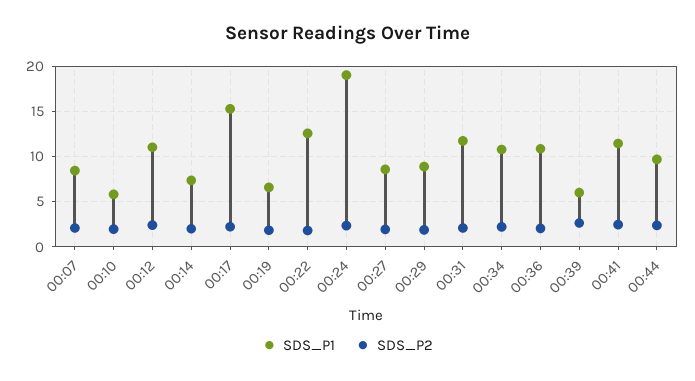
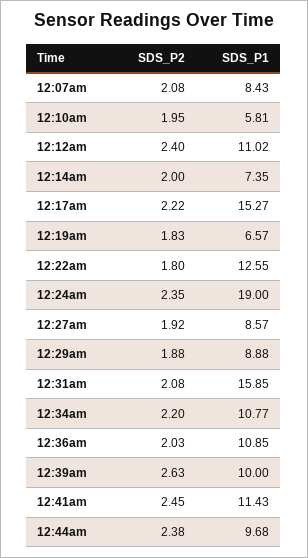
SDS_P1, 00:31: 12 -> 15.85
SDS_P1, 00:39: 6 -> 10

